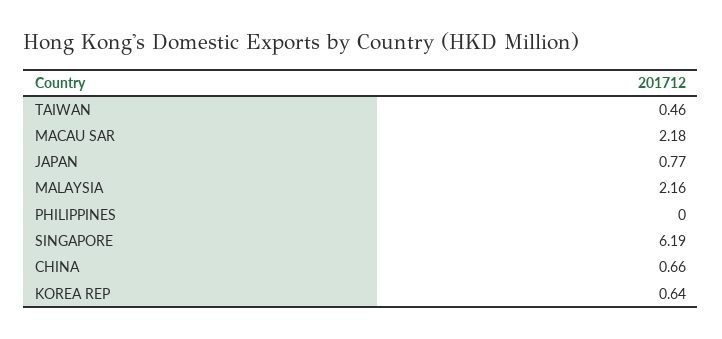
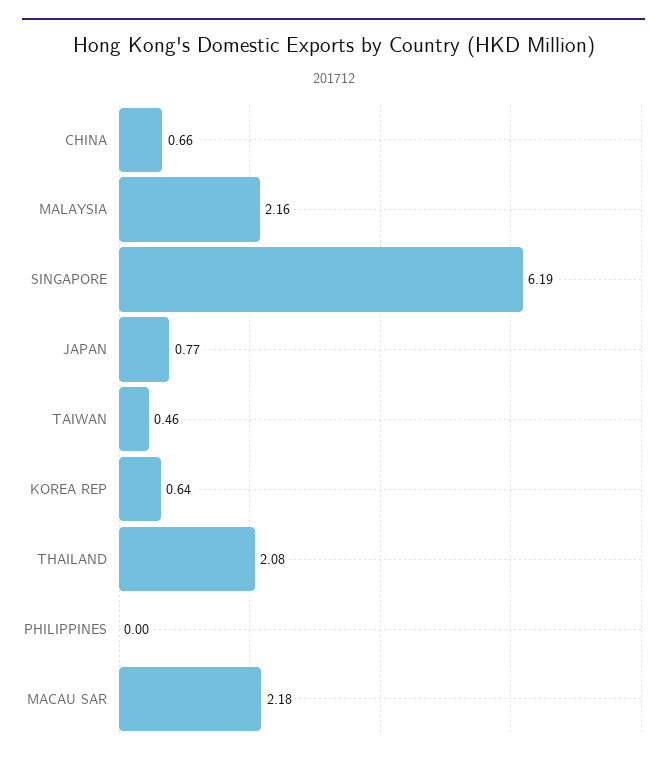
THAILAND: none -> 2.08

